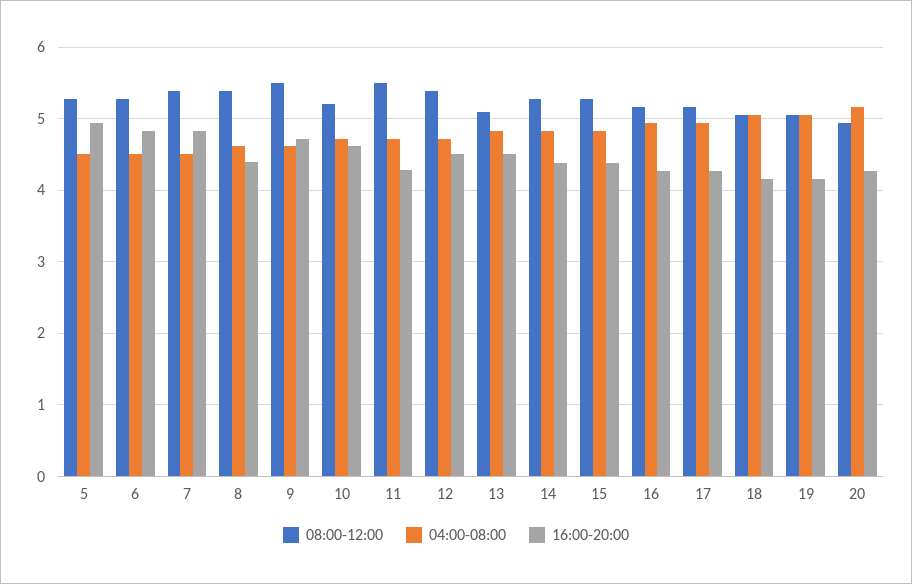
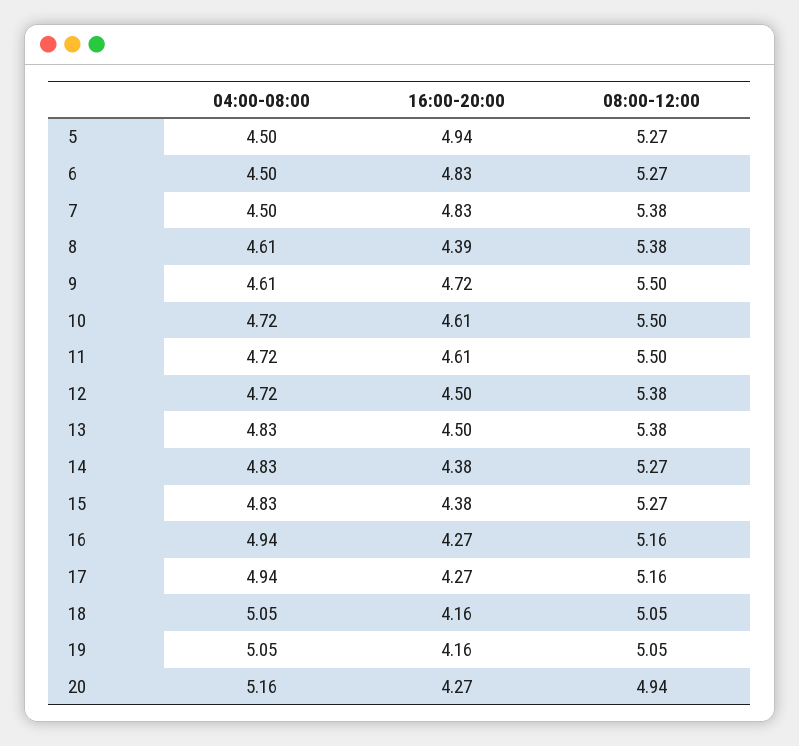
08:00-12:00, 10: 5.2 -> 5.5
16:00-20:00, 11: 4.3 -> 4.61
08:00-12:00, 13: 5.1 -> 5.38

